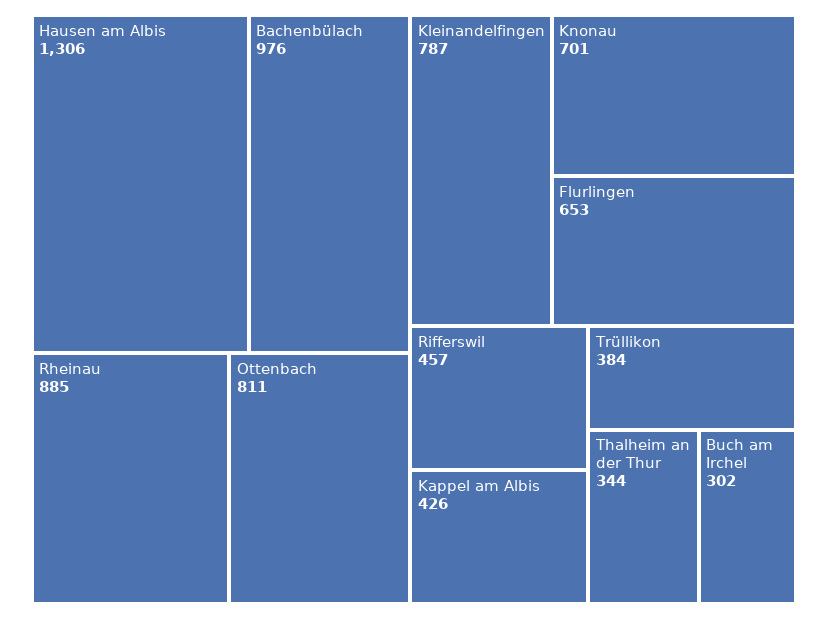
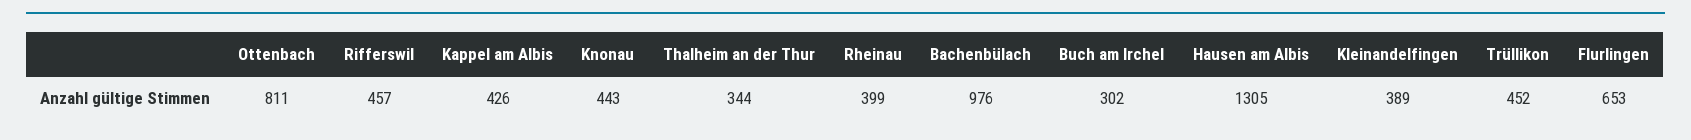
Hausen am Albis: 1306 -> 1305
Rheinau: 885 -> 399
Kleinandelfingen: 787 -> 389
Knonau: 701 -> 443
Trüllikon: 384 -> 452

